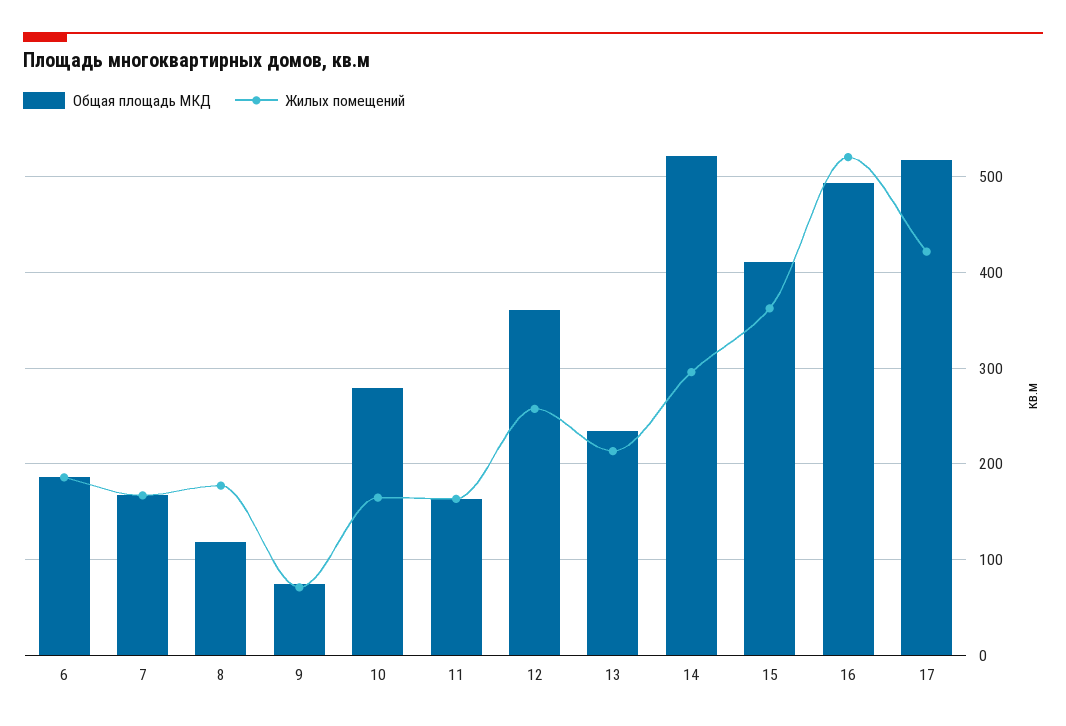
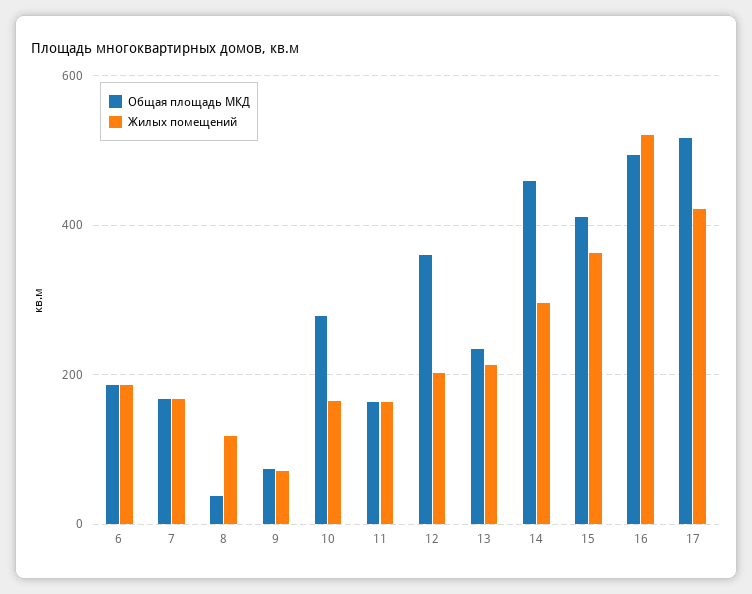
Общая площадь МКД, 8: 120 -> 40
Жилых помещений, 8: 180 -> 120
Жилых помещений, 12: 260 -> 200
Общая площадь МКД, 14: 520 -> 460

